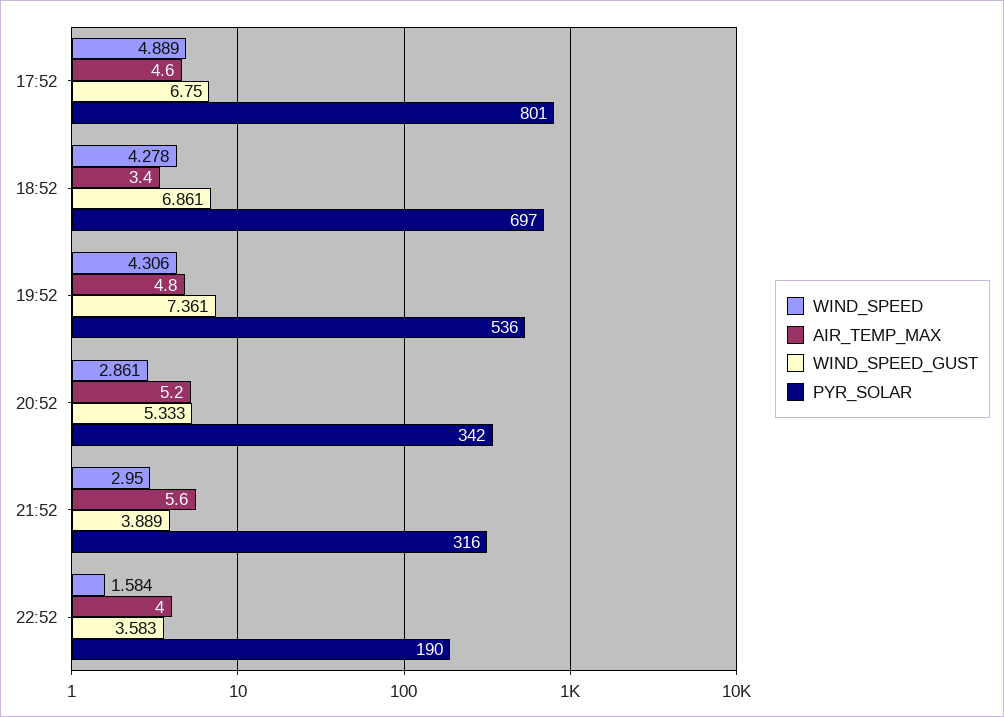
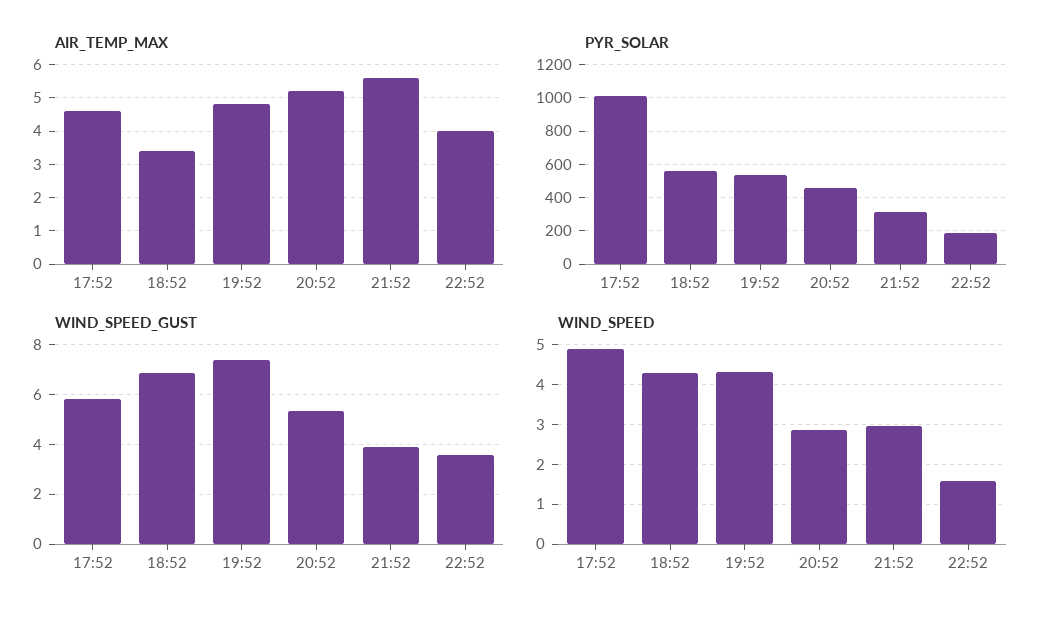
WIND_SPEED_GUST, 17:52: 6.75 -> 5.75
PYR_SOLAR, 17:52: 801 -> 1000
PYR_SOLAR, 18:52: 697 -> 550
PYR_SOLAR, 20:52: 342 -> 450

